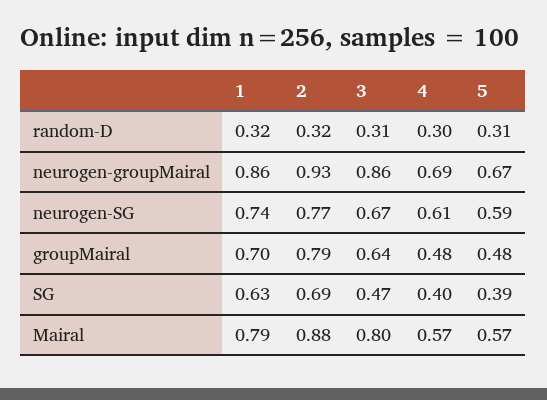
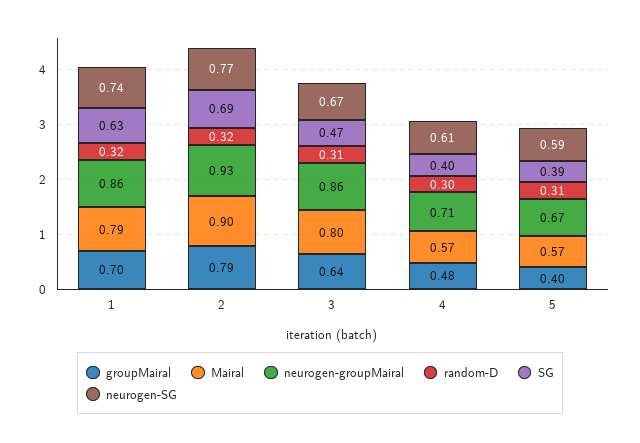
neurogen-groupMairal, 4: 0.69 -> 0.71
groupMairal, 5: 0.48 -> 0.4
Mairal, 2: 0.88 -> 0.9

